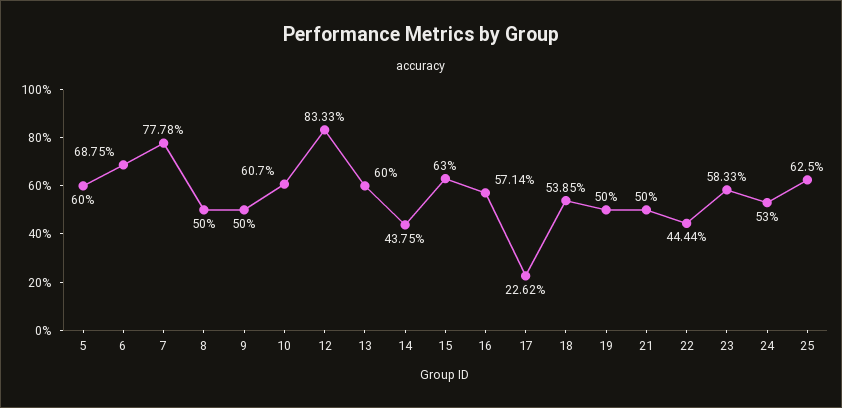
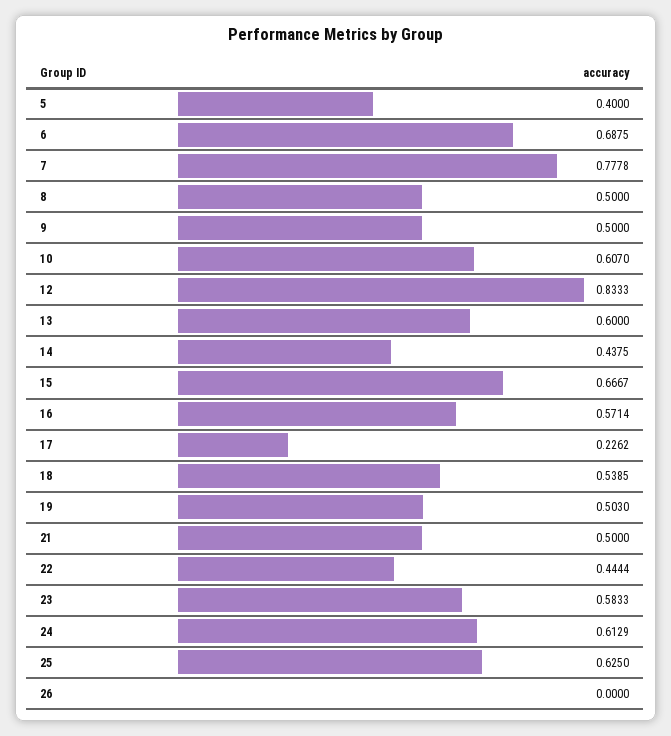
5: 0.6 -> 0.4
15: 0.63 -> 0.6667
19: 0.5 -> 0.503
24: 0.53 -> 0.6129
26: none -> 0

